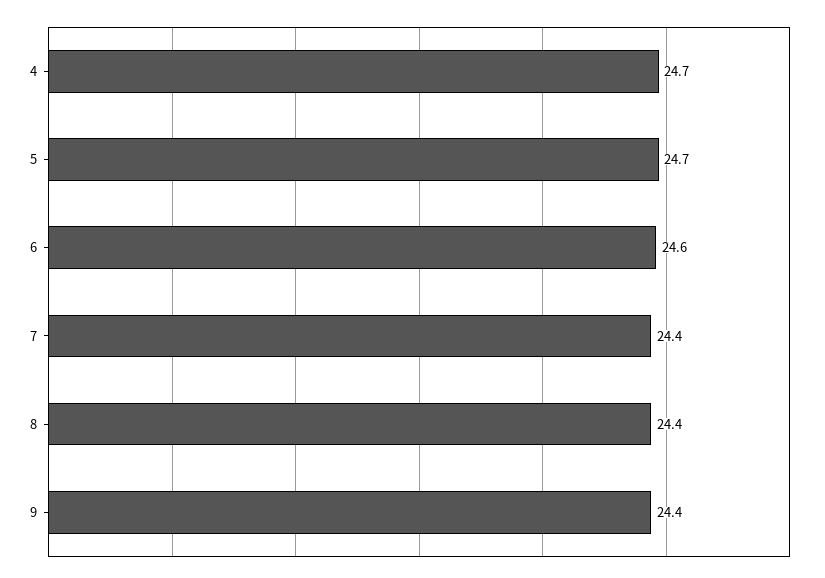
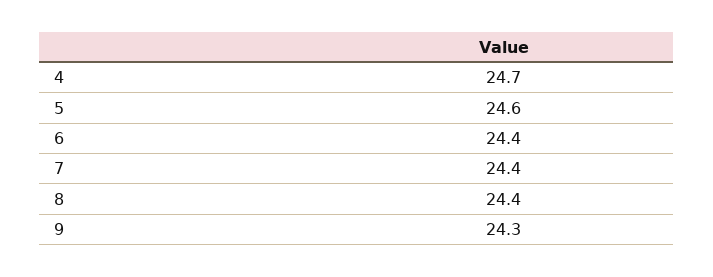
5: 24.7 -> 24.6
6: 24.6 -> 24.4
9: 24.4 -> 24.3

